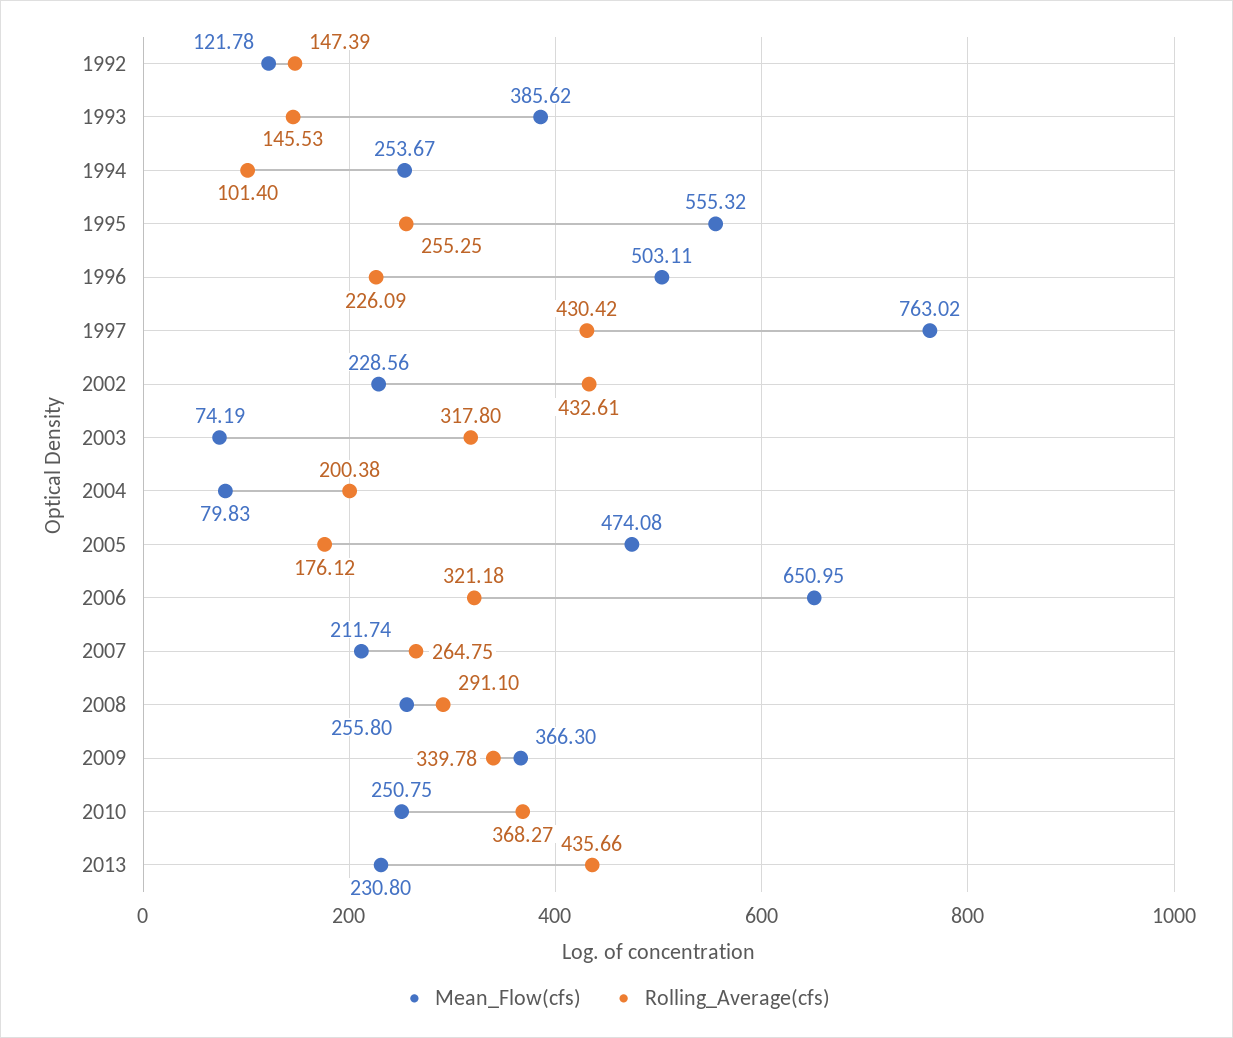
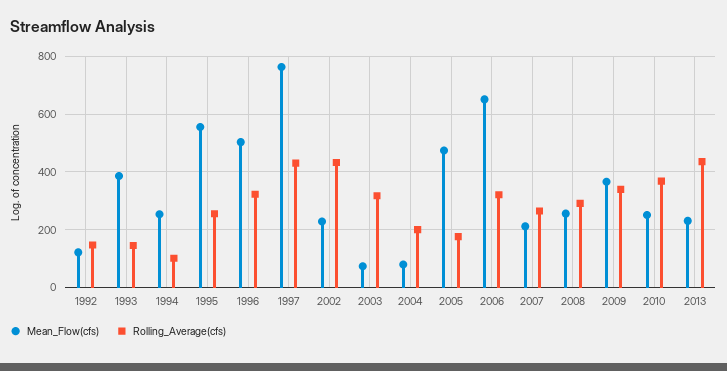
Rolling_Average(cfs), 1996: 226.09 -> 325

